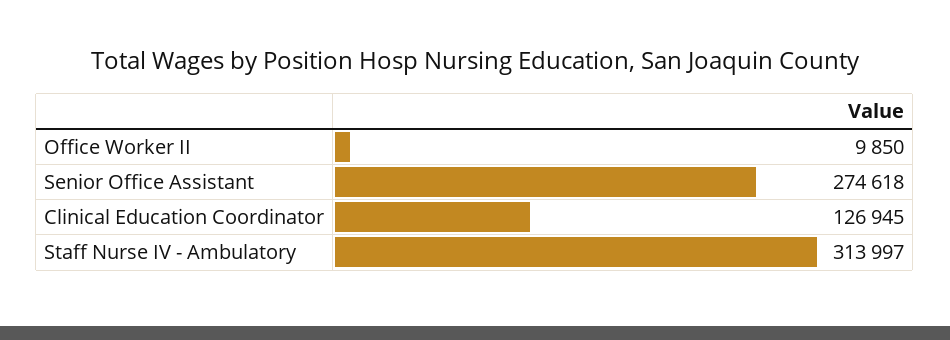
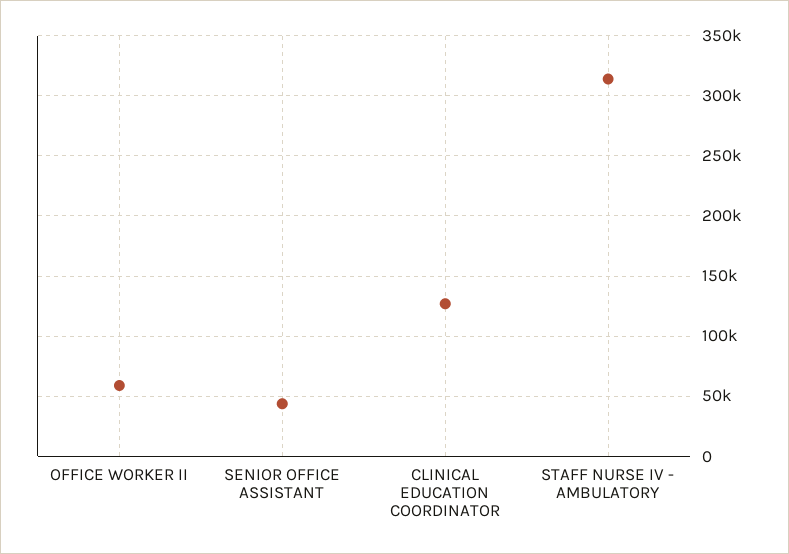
Office Worker II: 9850 -> 60000
Senior Office Assistant: 274618 -> 45000

